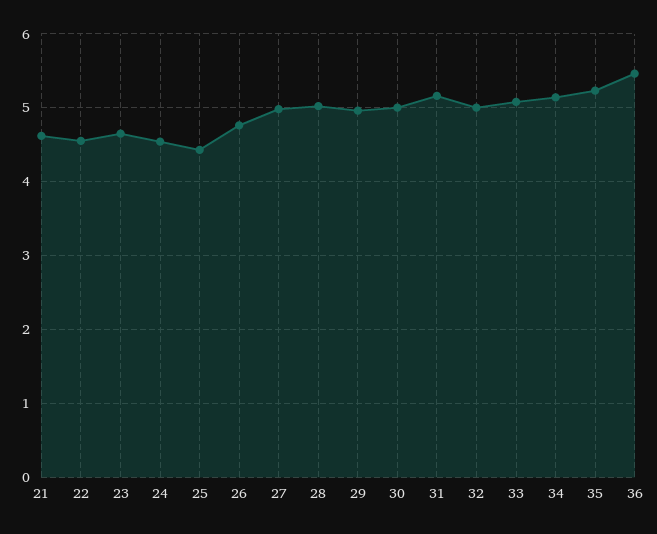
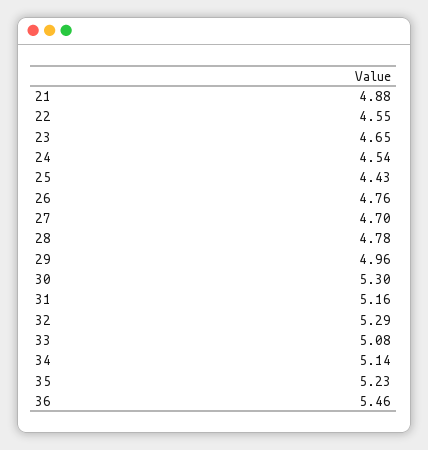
21: 4.6 -> 4.88
27: 5 -> 4.7
28: 5 -> 4.78
30: 5 -> 5.3
32: 5 -> 5.29

